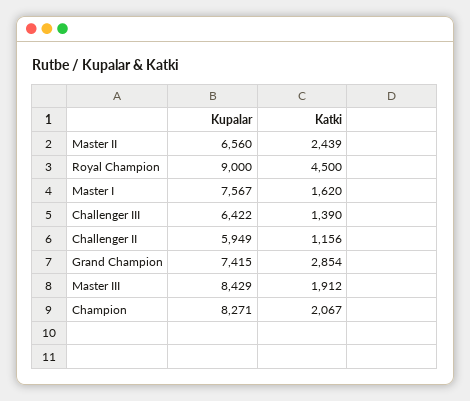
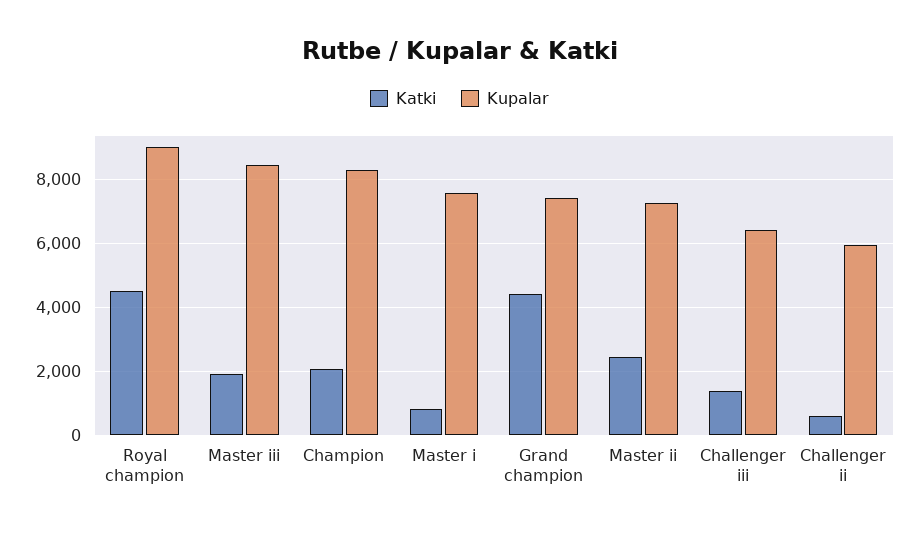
Kupalar, Master II: 6560 -> 7200
Katki, Master I: 1620 -> 800
Katki, Challenger II: 1156 -> 600
Katki, Grand Champion: 2854 -> 4400

